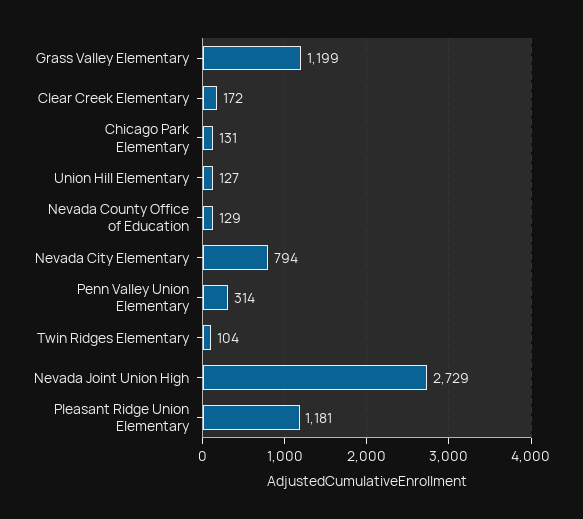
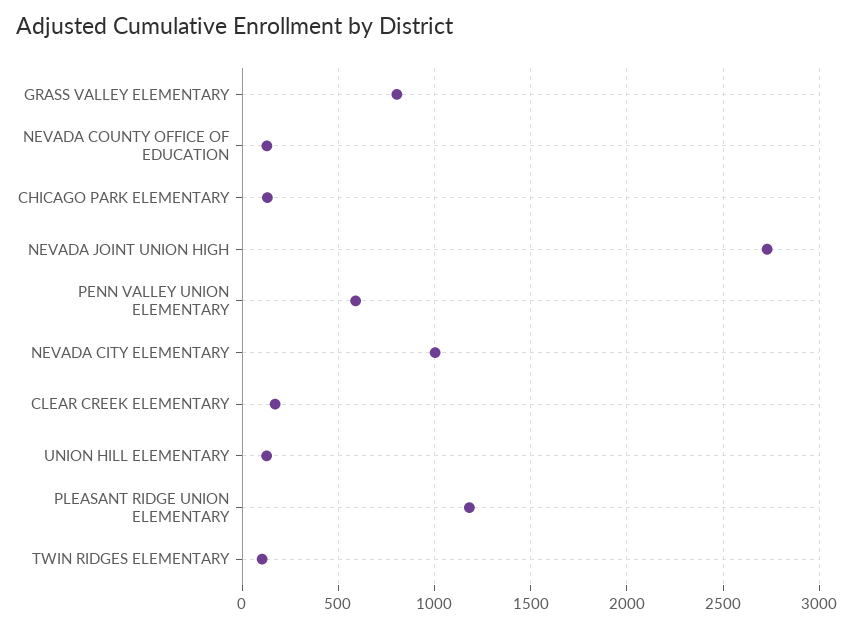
Grass Valley Elementary: 1199 -> 800
Nevada City Elementary: 794 -> 1000
Penn Valley Union Elementary: 314 -> 600

